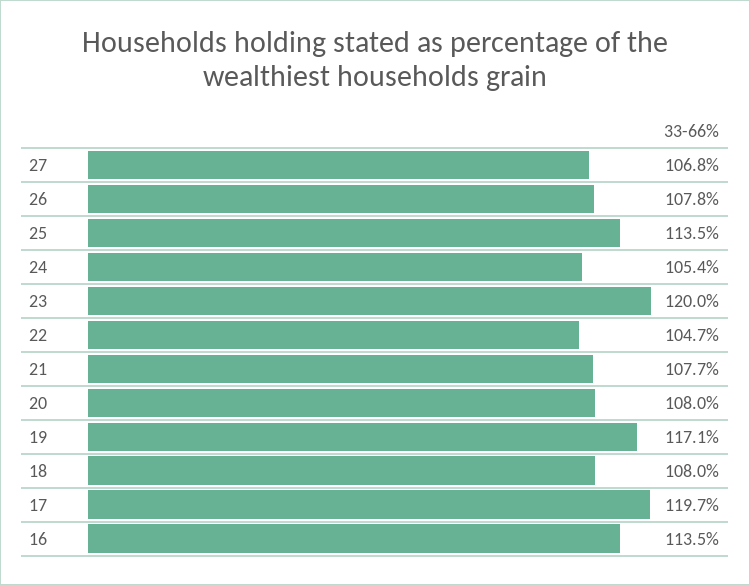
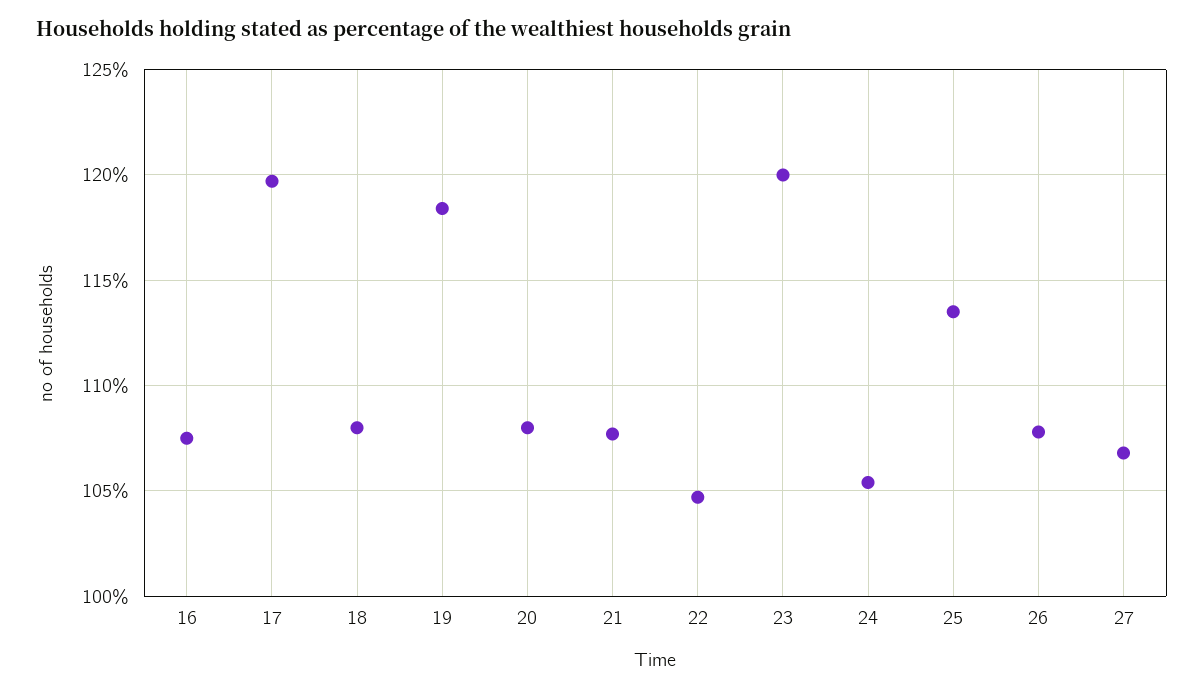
19: 117.1 -> 118.5
16: 113.5 -> 107.5

